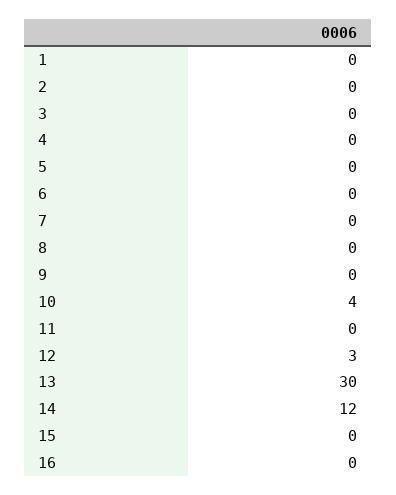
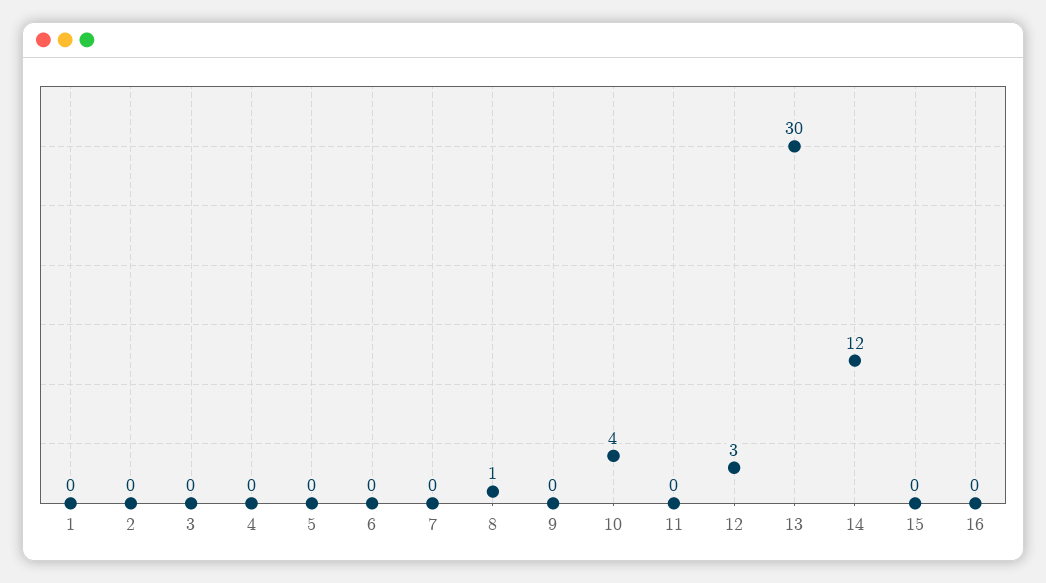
8: 0 -> 1

